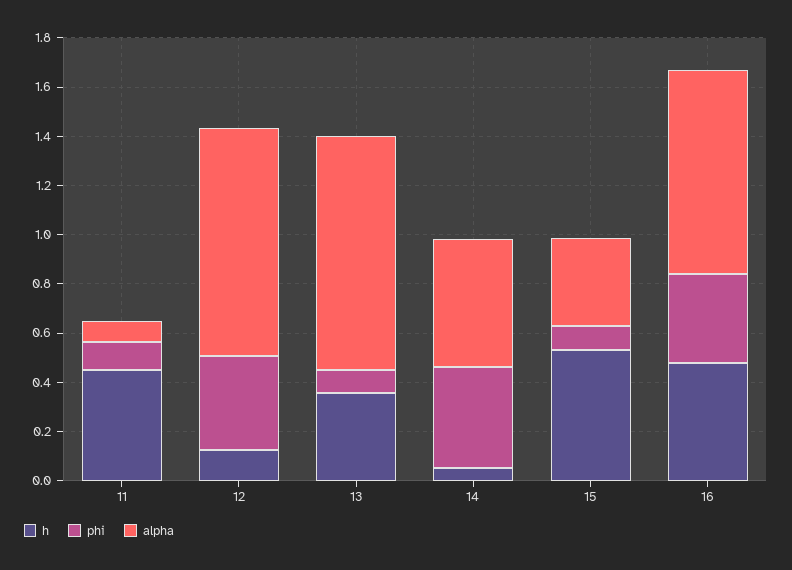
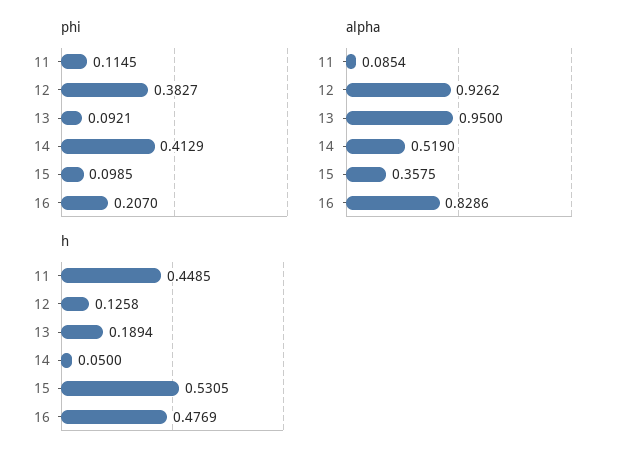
h, 13: 0.35 -> 0.1894
phi, 16: 0.35 -> 0.207

